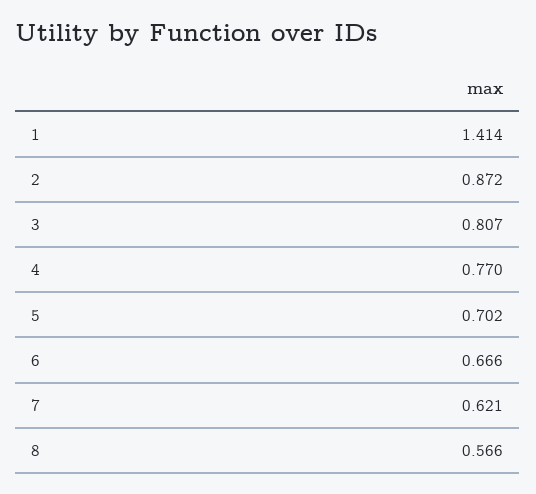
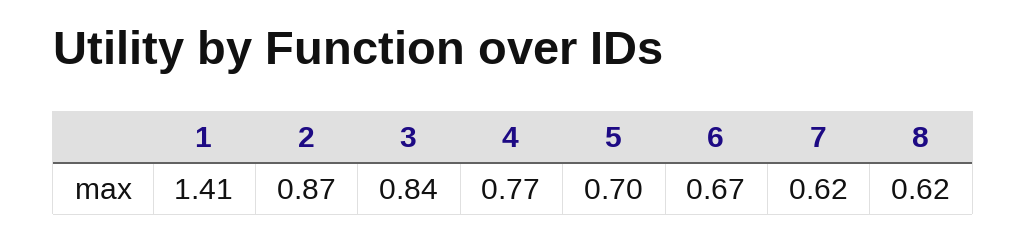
3: 0.807 -> 0.84
8: 0.566 -> 0.62

